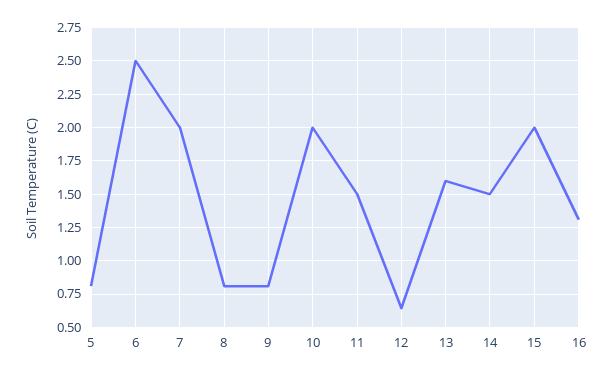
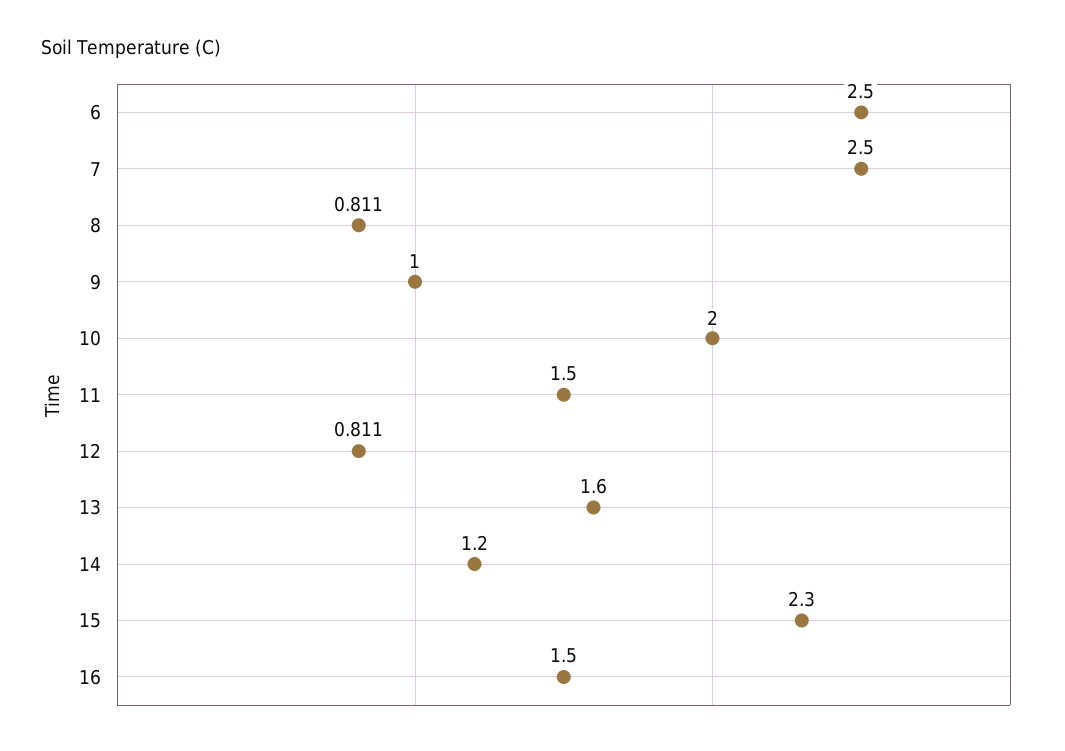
5: 0.8 -> none
7: 2 -> 2.5
9: 0.8 -> 1
12: 0.65 -> 0.811
14: 1.5 -> 1.2
15: 2 -> 2.3
16: 1.3 -> 1.5

